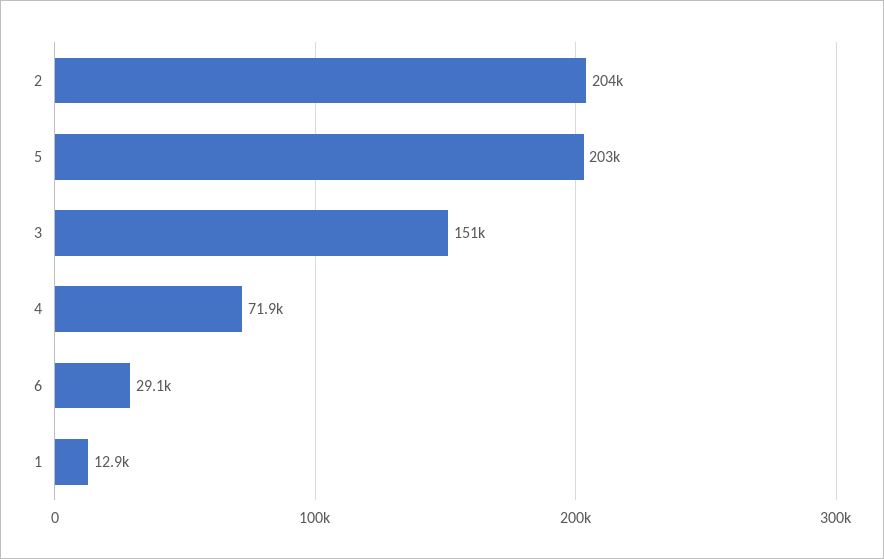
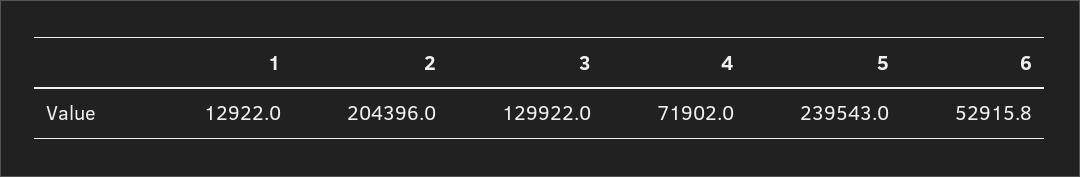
5: 203000 -> 239543
3: 151000 -> 129922
6: 29100 -> 52915.8

